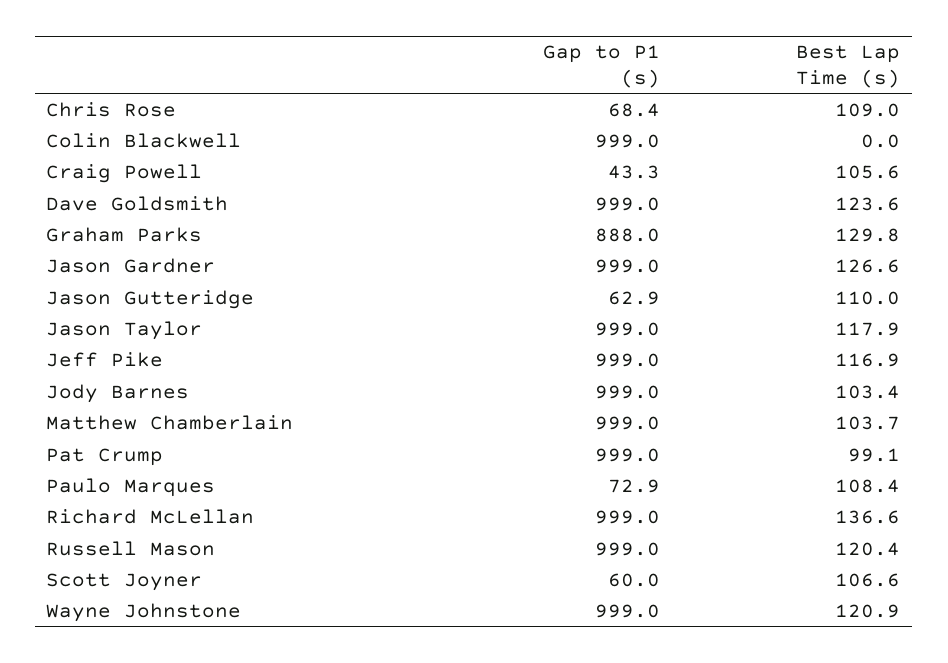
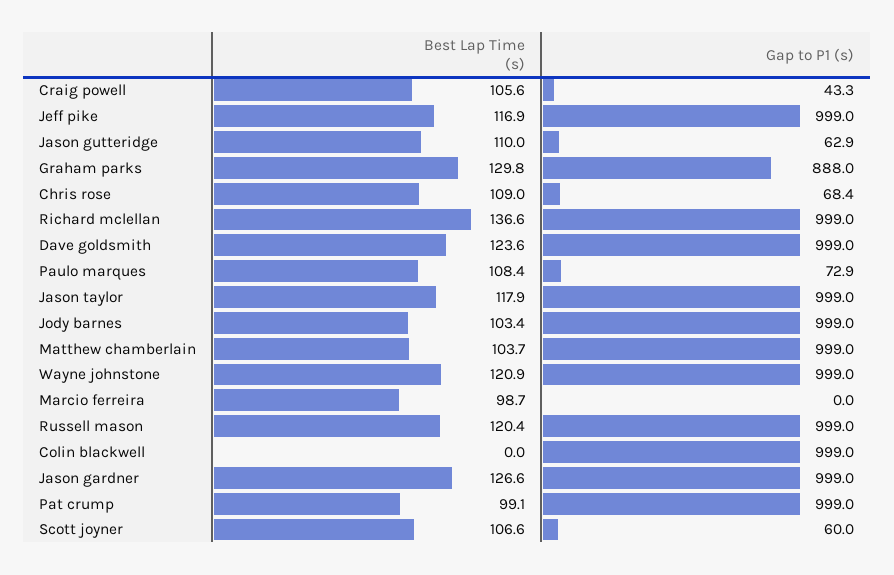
Best Lap Time (s), Marcio ferreira: none -> 98.7
Gap to P1 (s), Marcio ferreira: none -> 0

